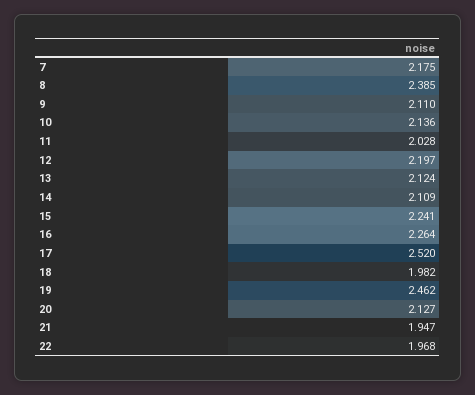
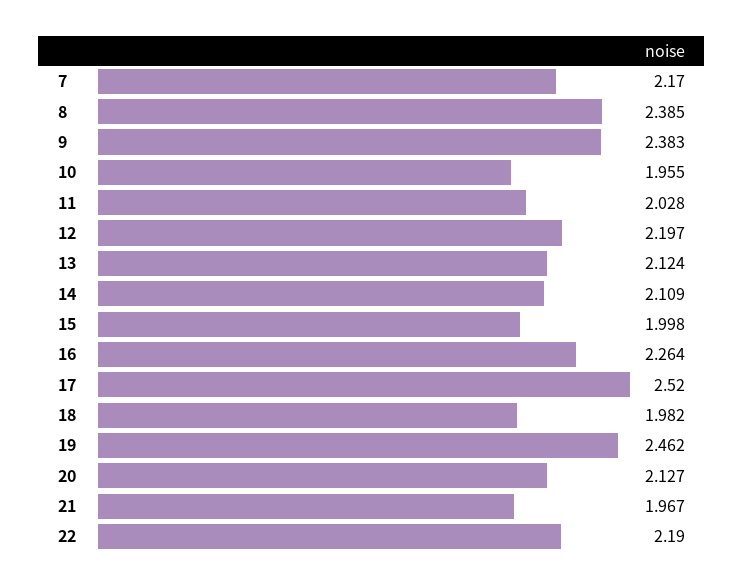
7: 2.175 -> 2.17
9: 2.11 -> 2.383
10: 2.136 -> 1.955
15: 2.241 -> 1.998
21: 1.947 -> 1.967
22: 1.968 -> 2.19

